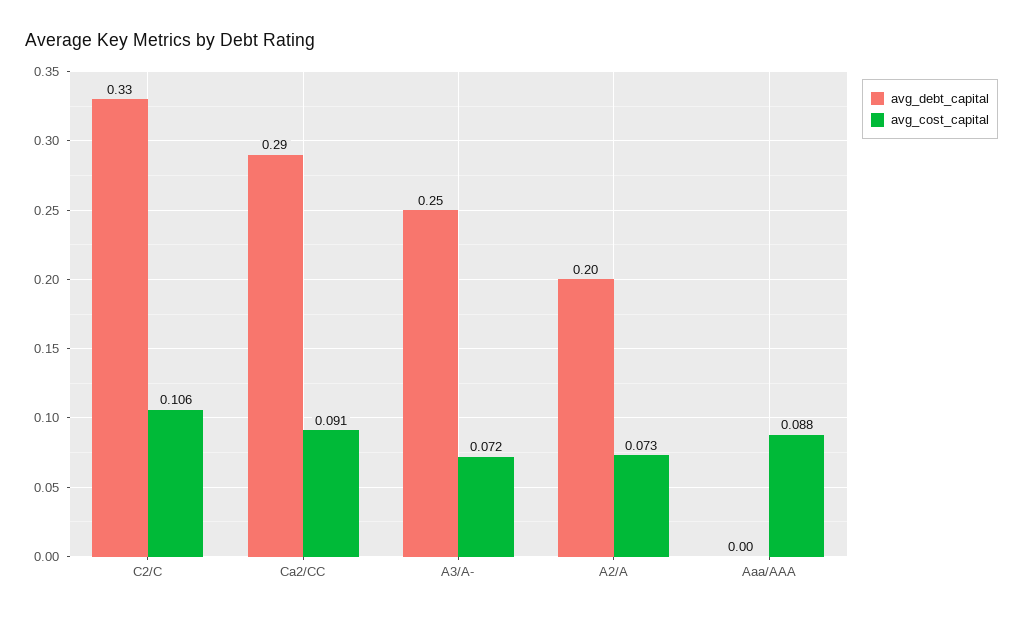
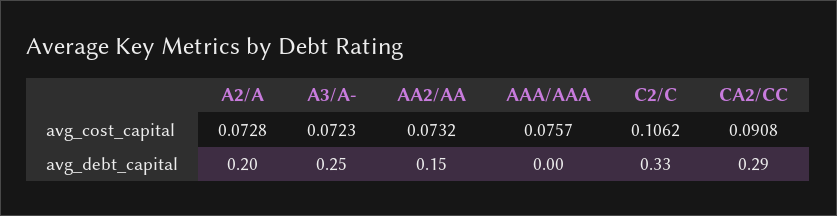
avg_cost_capital, Aaa/AAA: 0.088 -> 0.0757
avg_cost_capital, AA2/AA: none -> 0.0732
avg_debt_capital, AA2/AA: none -> 0.15

